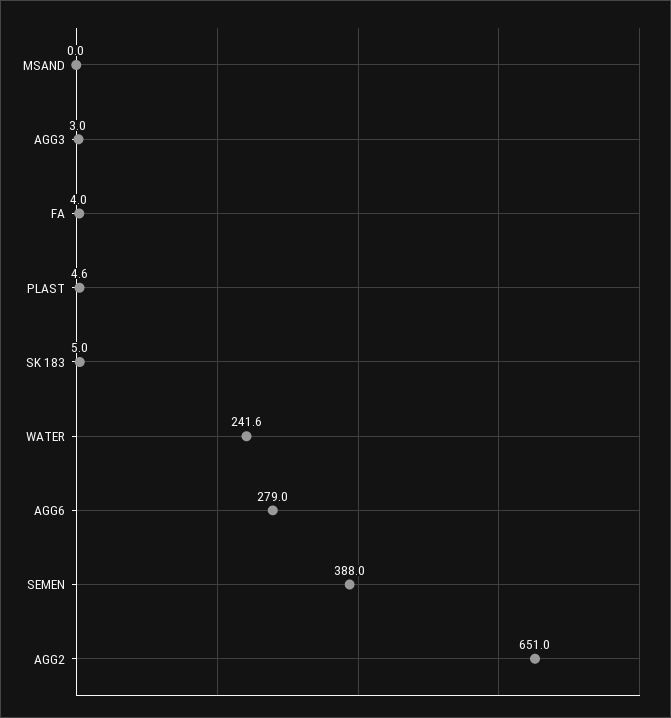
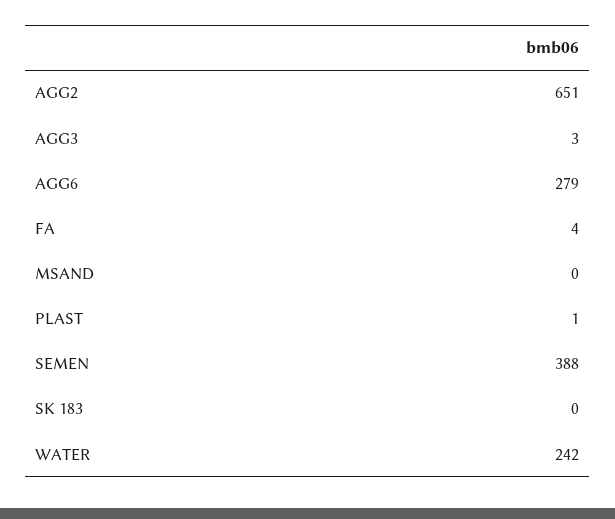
PLAST: 4.6 -> 1
SK 183: 5 -> 0

